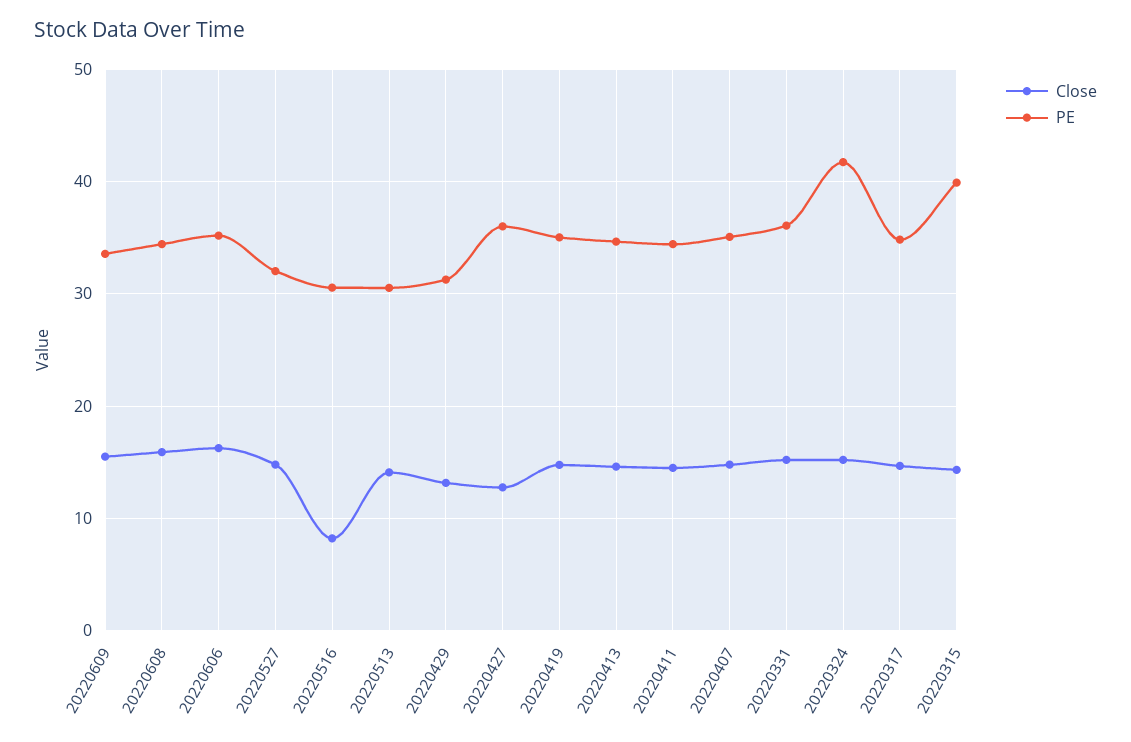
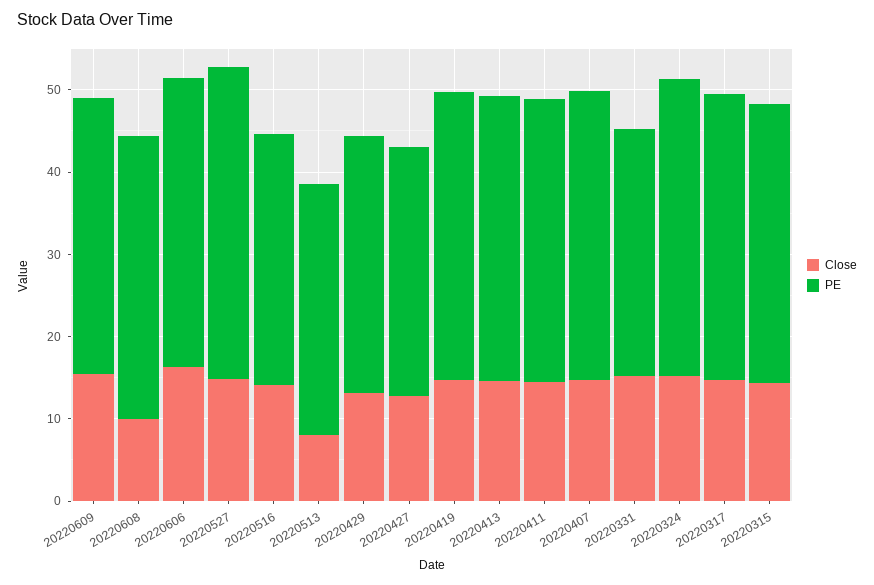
Close, 20220608: 16 -> 10
PE, 20220527: 32 -> 38
Close, 20220516: 8 -> 14
Close, 20220513: 14 -> 8
PE, 20220427: 36 -> 30
PE, 20220331: 36 -> 30
PE, 20220324: 42 -> 36
PE, 20220315: 40 -> 34

